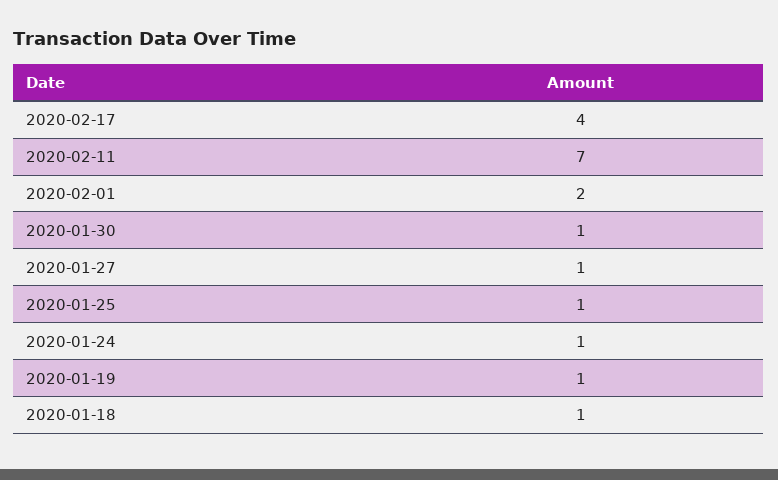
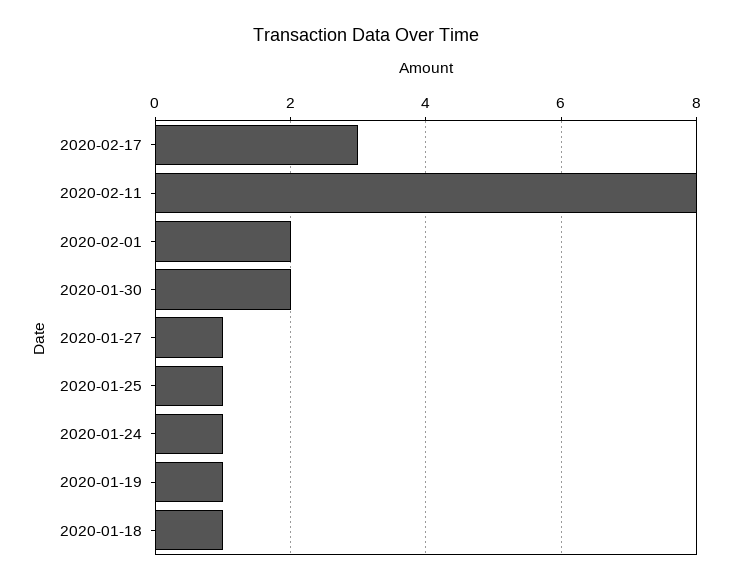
2020-02-17: 4 -> 3
2020-02-11: 7 -> 8
2020-01-30: 1 -> 2

